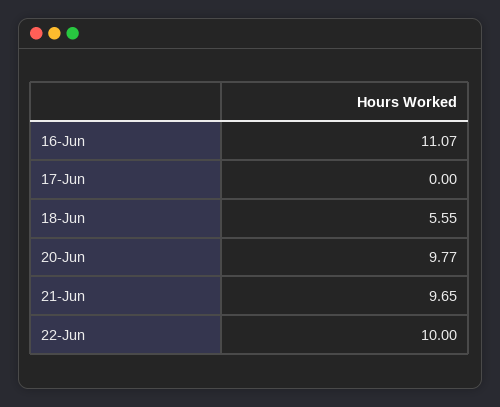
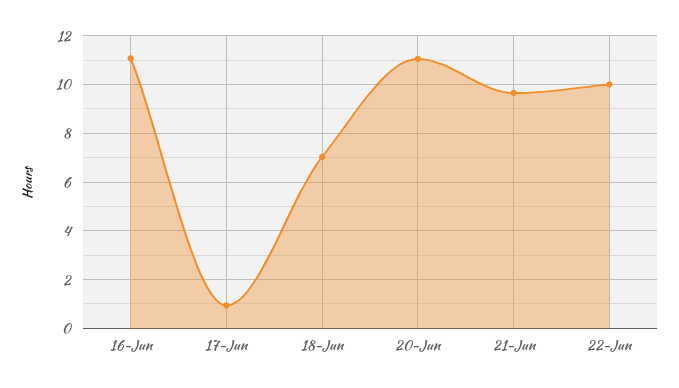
17-Jun: 0 -> 1
18-Jun: 5.55 -> 7
20-Jun: 9.77 -> 11

